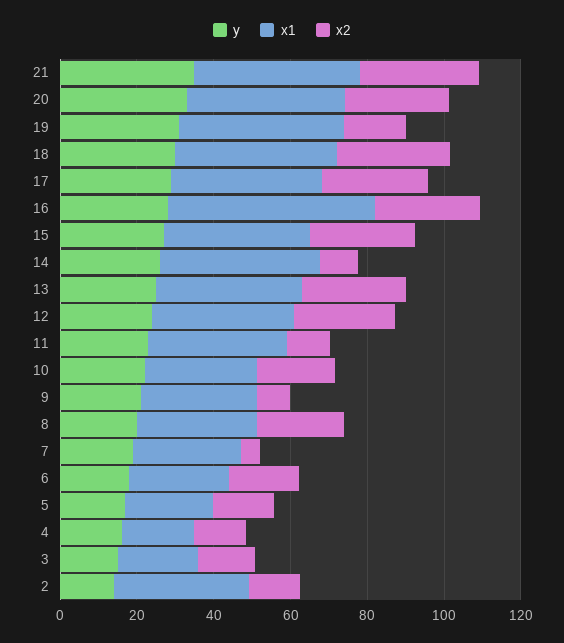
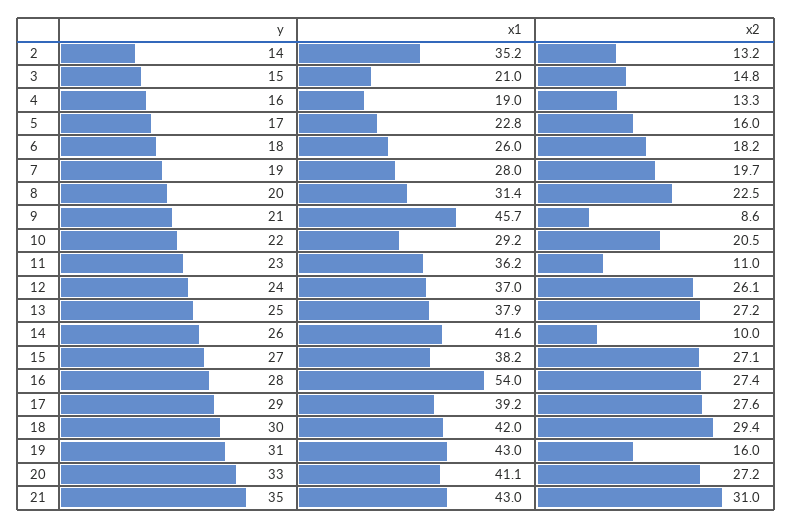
x1, 9: 30 -> 45.7
x2, 7: 5 -> 19.7

